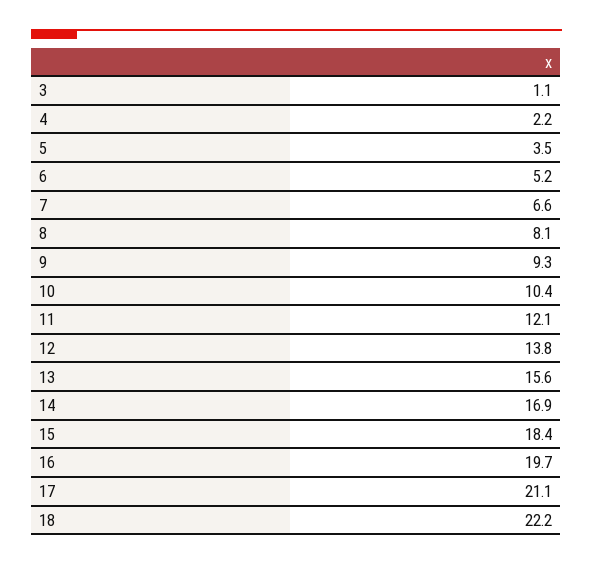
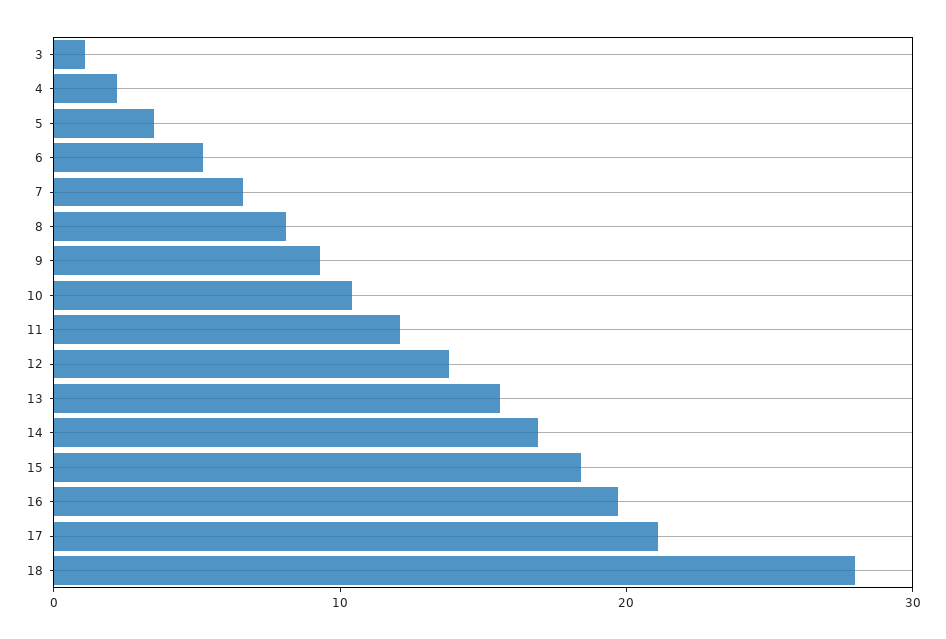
18: 22.2 -> 28

